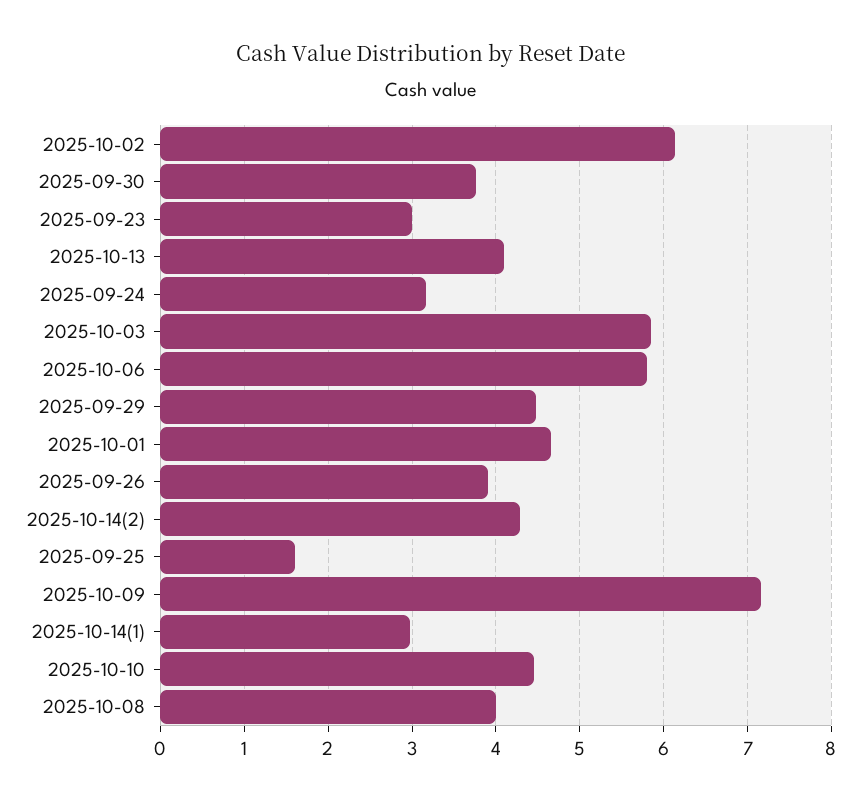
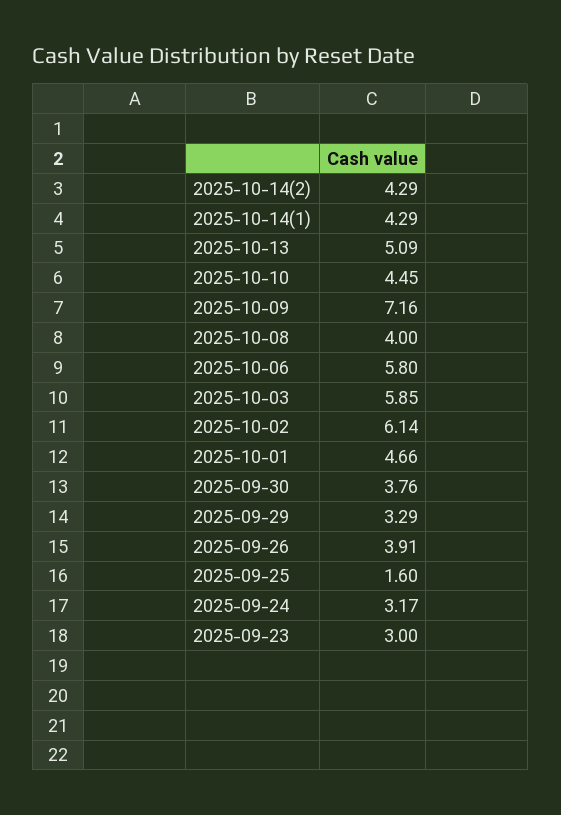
2025-10-13: 4.1 -> 5.09
2025-09-29: 4.5 -> 3.29
2025-10-14(1): 3 -> 4.29

